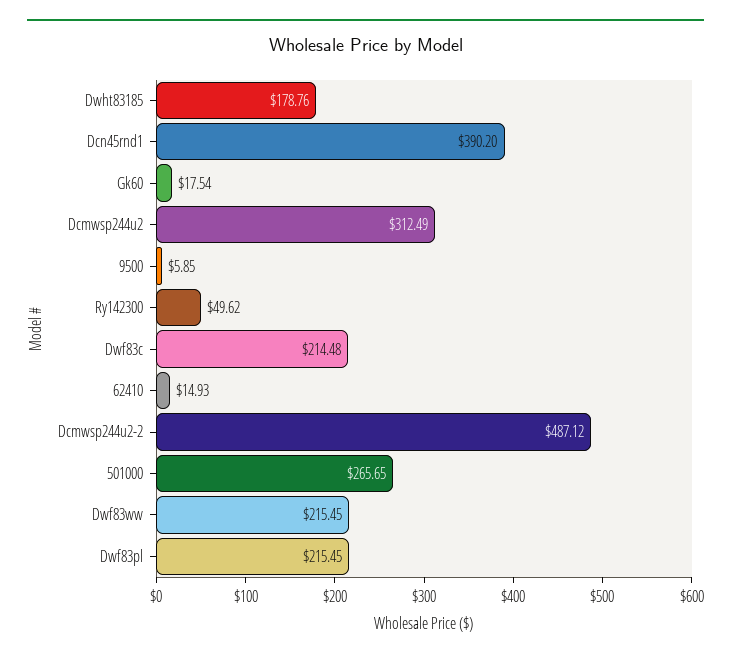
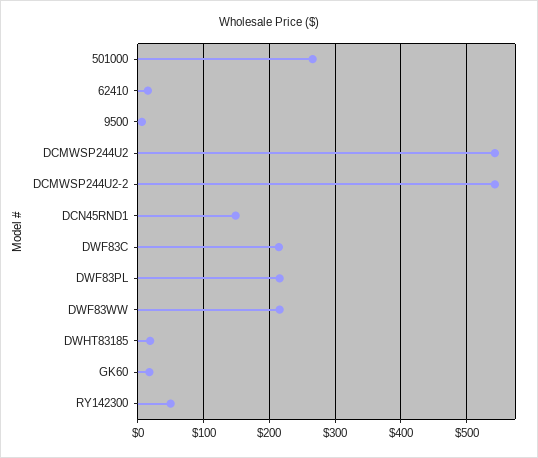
Dwht83185: 178.76 -> 20
Dcn45rnd1: 390.2 -> 150
Dcmwsp244u2: 312.49 -> 540
Dcmwsp244u2-2: 487.12 -> 540

